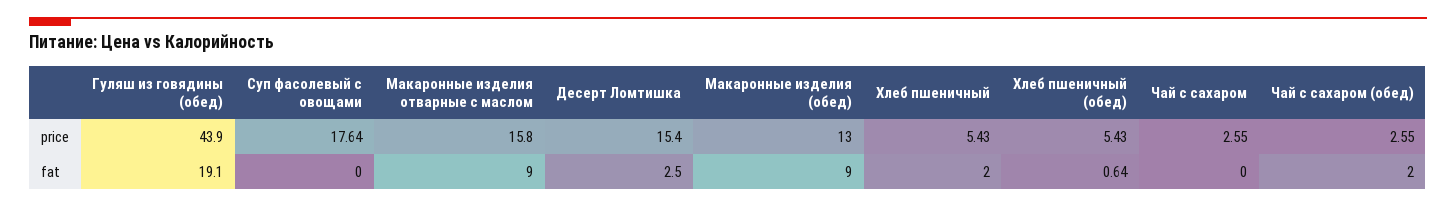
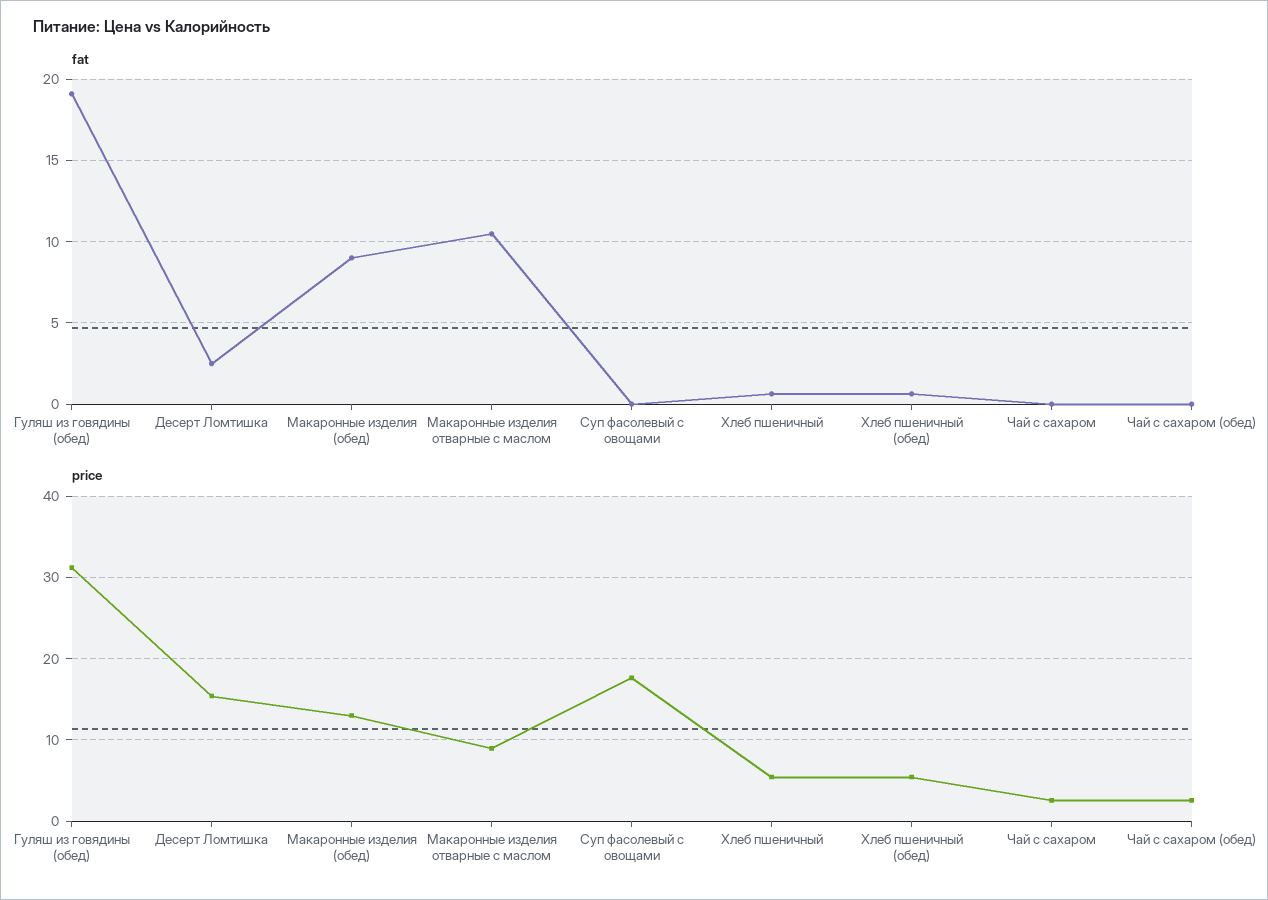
price, Гуляш из говядины (обед): 43.9 -> 31
price, Макаронные изделия отварные с маслом: 15.8 -> 9
fat, Макаронные изделия отварные с маслом: 9 -> 10.5
fat, Хлеб пшеничный: 2 -> 0.5
fat, Чай с сахаром (обед): 2 -> 0

